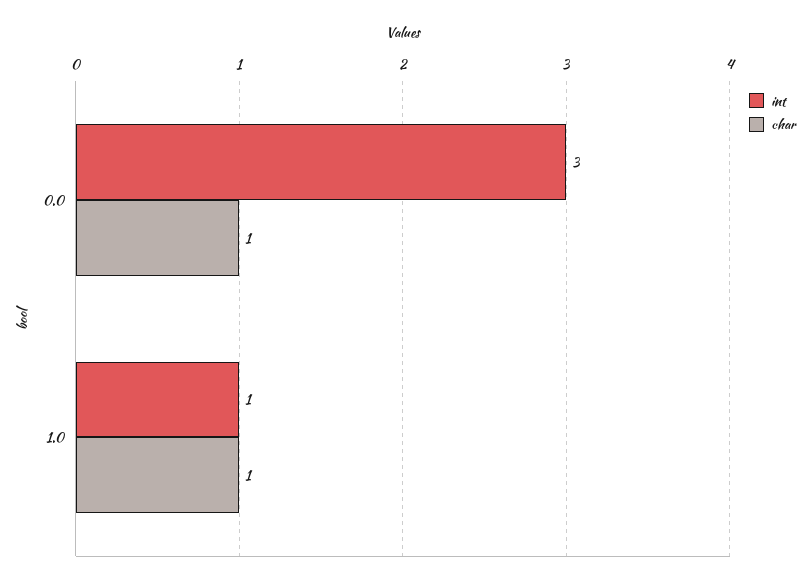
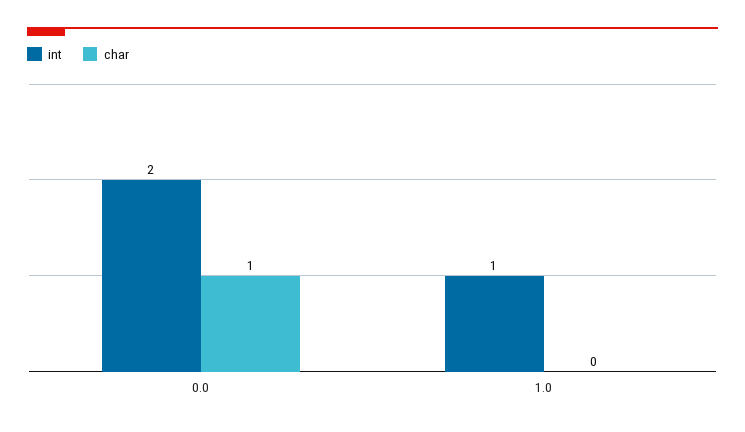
int, 0.0: 3 -> 2
char, 1.0: 1 -> 0

